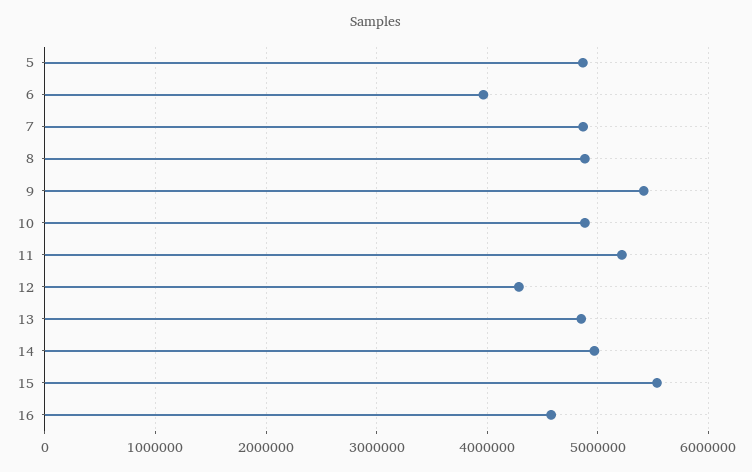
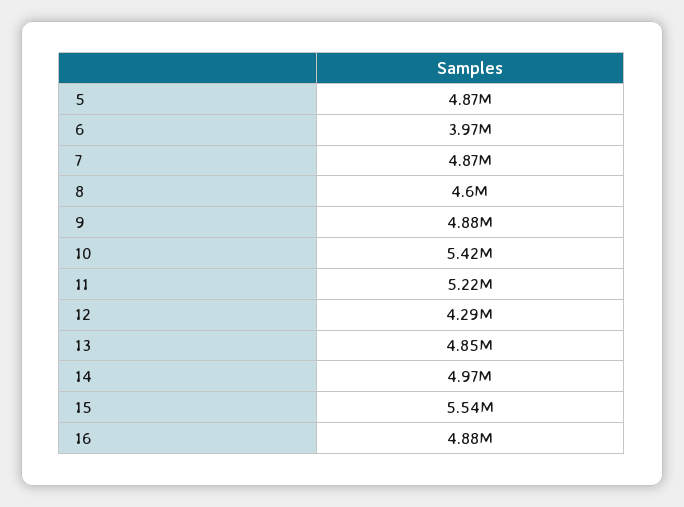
8: 4900000 -> 4600000
9: 5400000 -> 4880000
10: 4900000 -> 5420000
16: 4600000 -> 4880000

